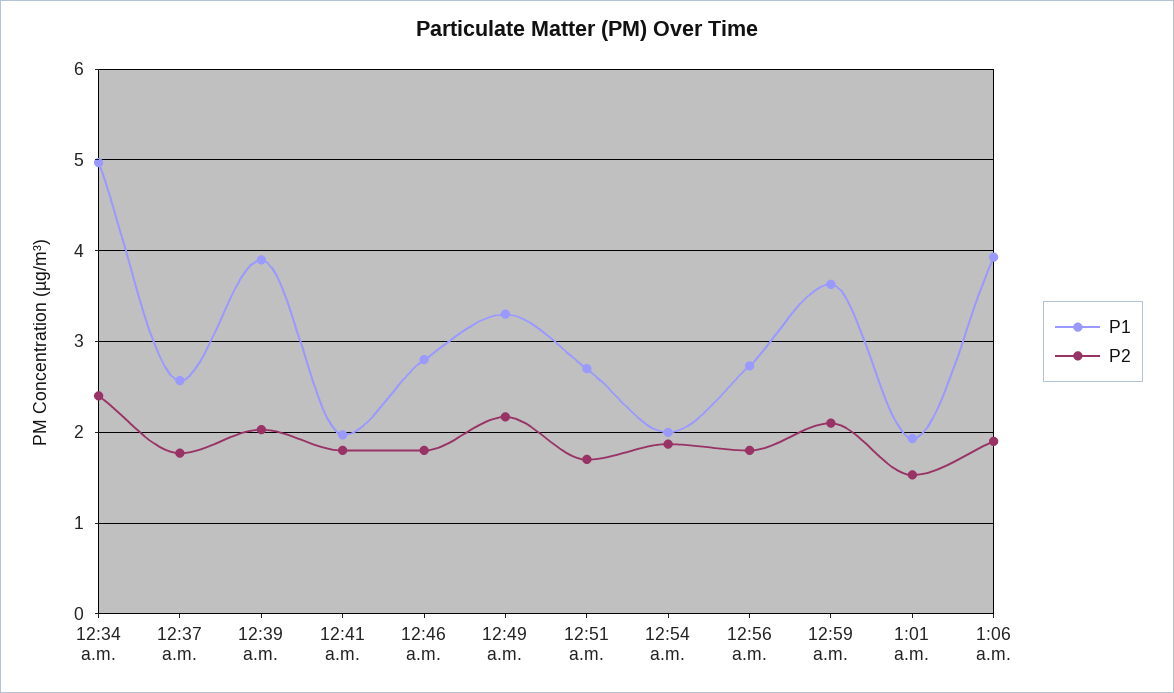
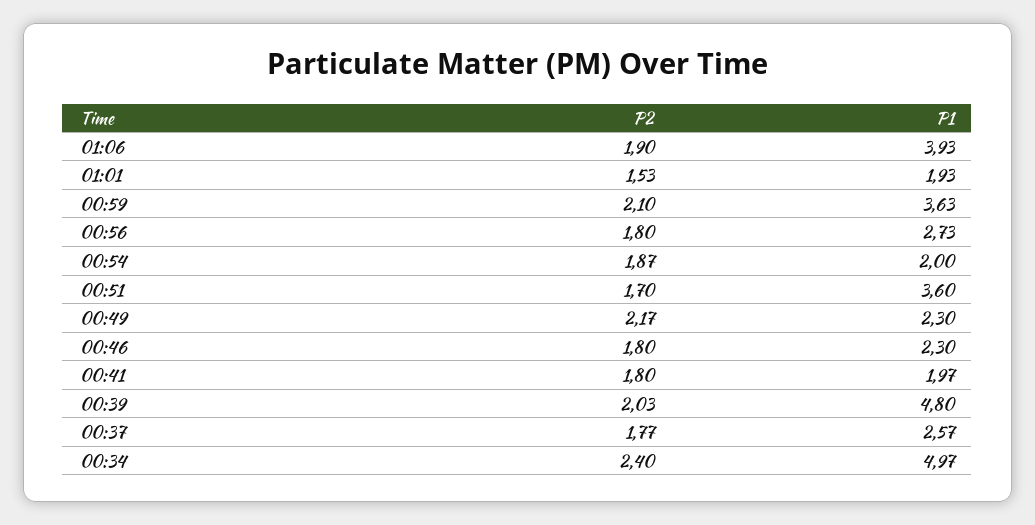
P1, 12:39 a.m.: 3.9 -> 4.8
P1, 12:46 a.m.: 2.8 -> 2.3
P1, 12:49 a.m.: 3.3 -> 2.3
P1, 12:51 a.m.: 2.7 -> 3.6

